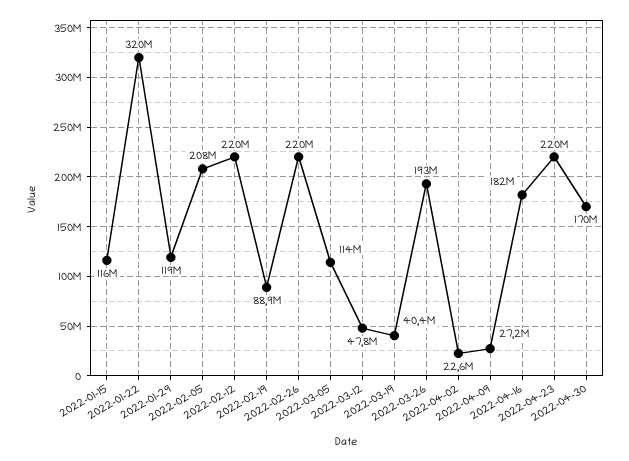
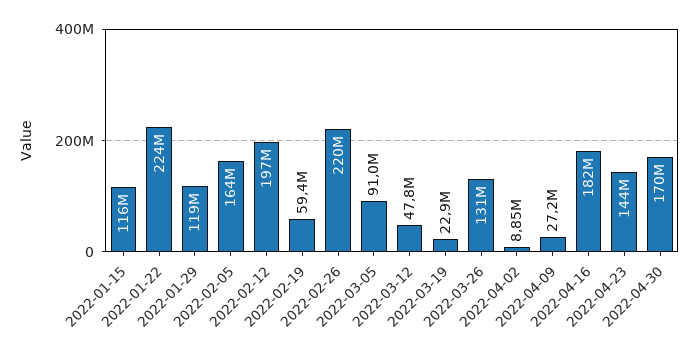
2022-01-22: 320000000 -> 224000000
2022-02-05: 208000000 -> 164000000
2022-02-12: 220000000 -> 197000000
2022-02-19: 88900000 -> 59400000
2022-03-05: 114000000 -> 91000000
2022-03-19: 40400000 -> 22900000
2022-03-26: 193000000 -> 131000000
2022-04-02: 22600000 -> 8850000
2022-04-23: 220000000 -> 144000000

